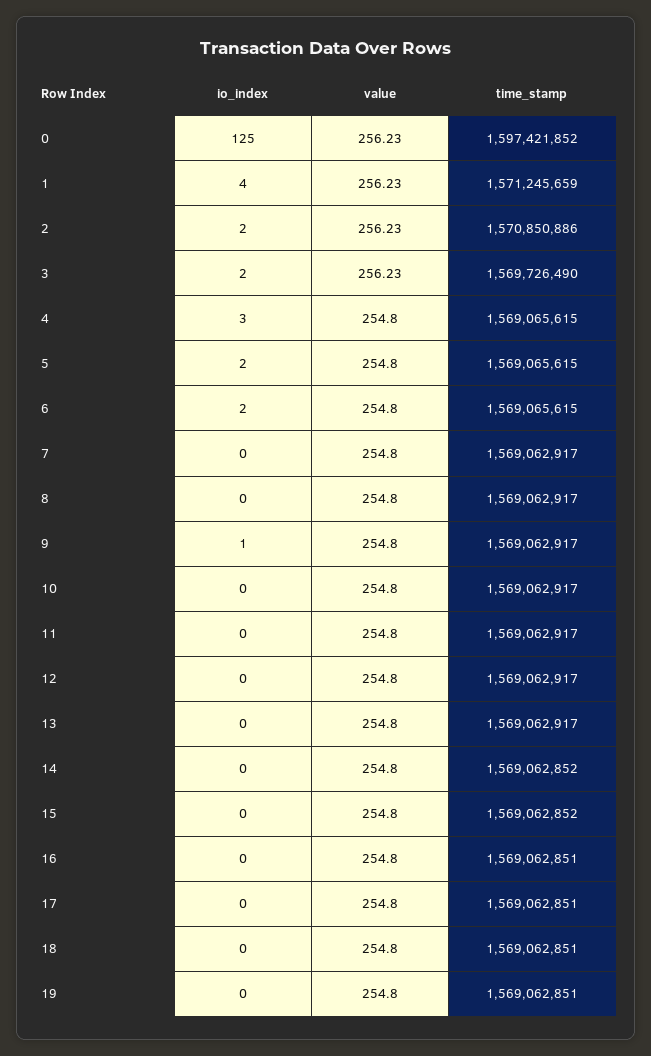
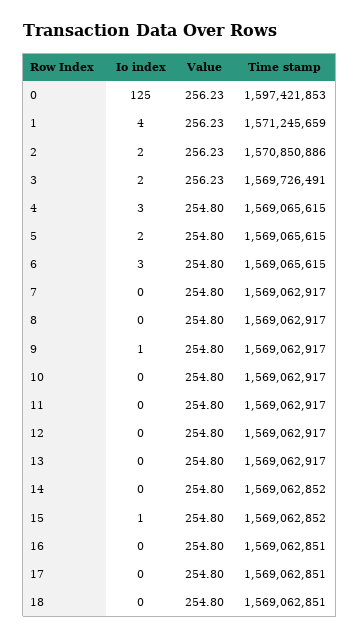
time_stamp, 0: 1597421852 -> 1597421853
time_stamp, 3: 1569726490 -> 1569726491
io_index, 6: 2 -> 3
io_index, 15: 0 -> 1
io_index, 19: 0 -> none
value, 19: 254.8 -> none
time_stamp, 19: 1569062851 -> none

